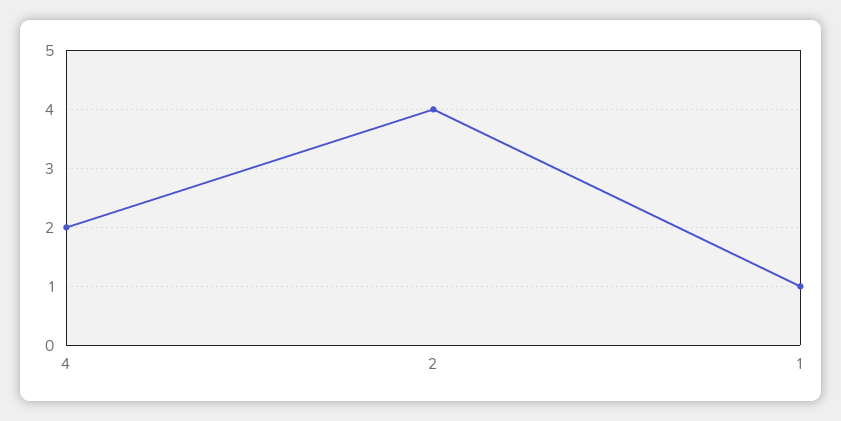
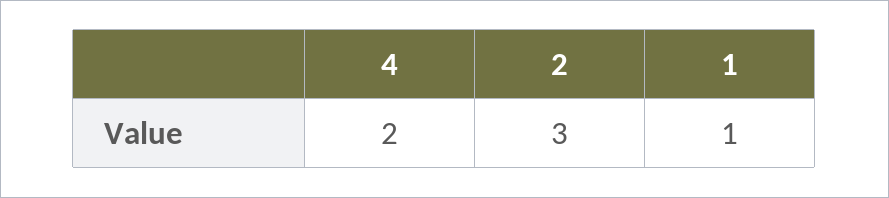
2: 4 -> 3

